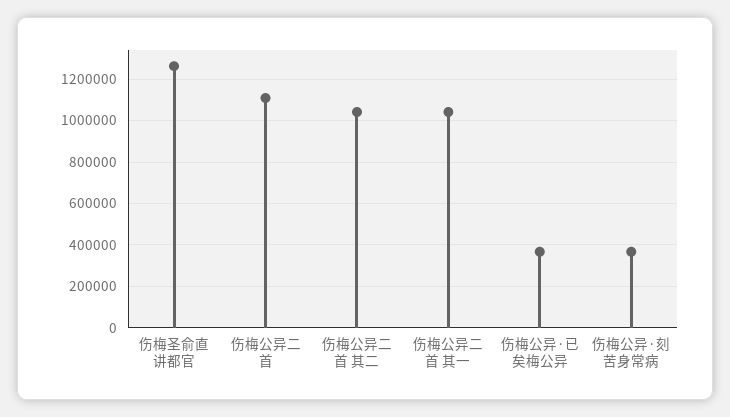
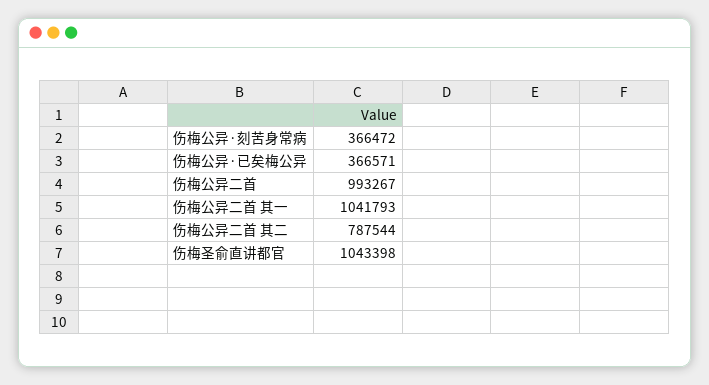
伤梅圣俞直讲都官: 1250000 -> 1043398
伤梅公异二首: 1100000 -> 993267
伤梅公异二首 其二: 1050000 -> 787544

